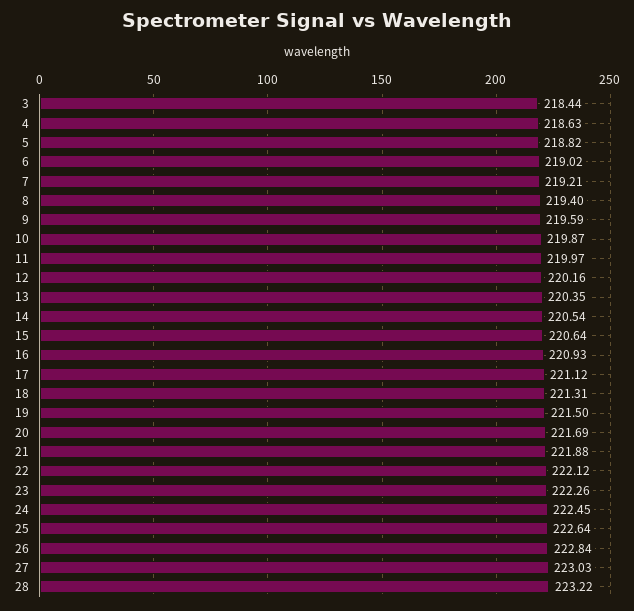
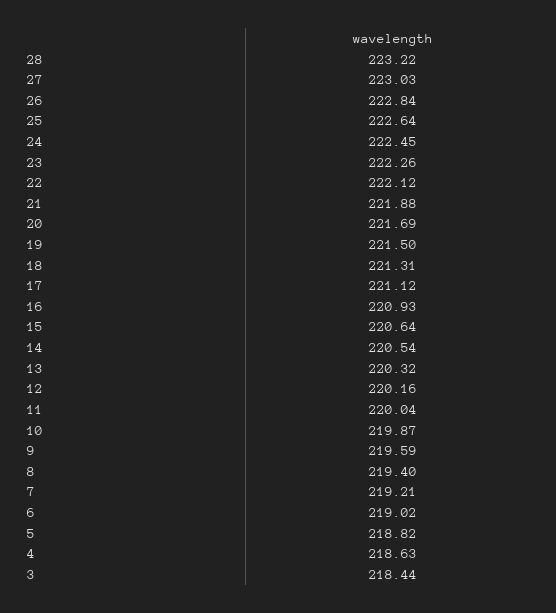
11: 219.97 -> 220.04
13: 220.35 -> 220.32

